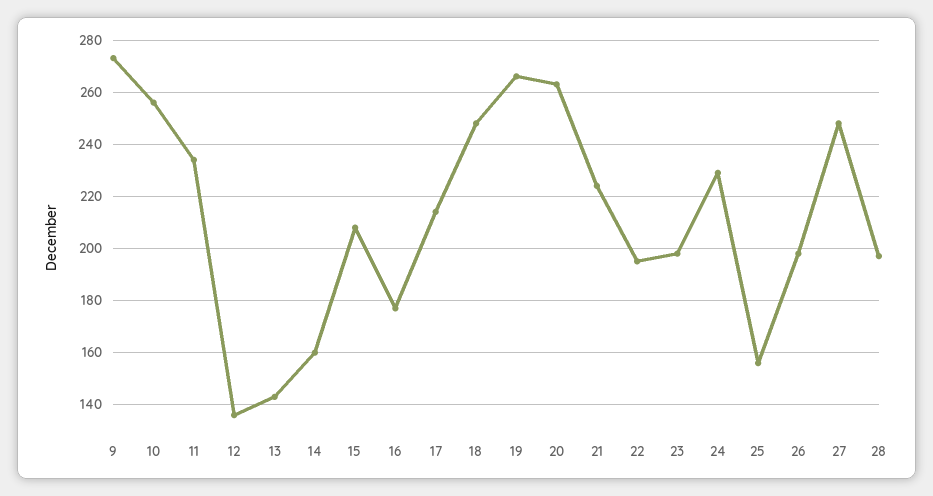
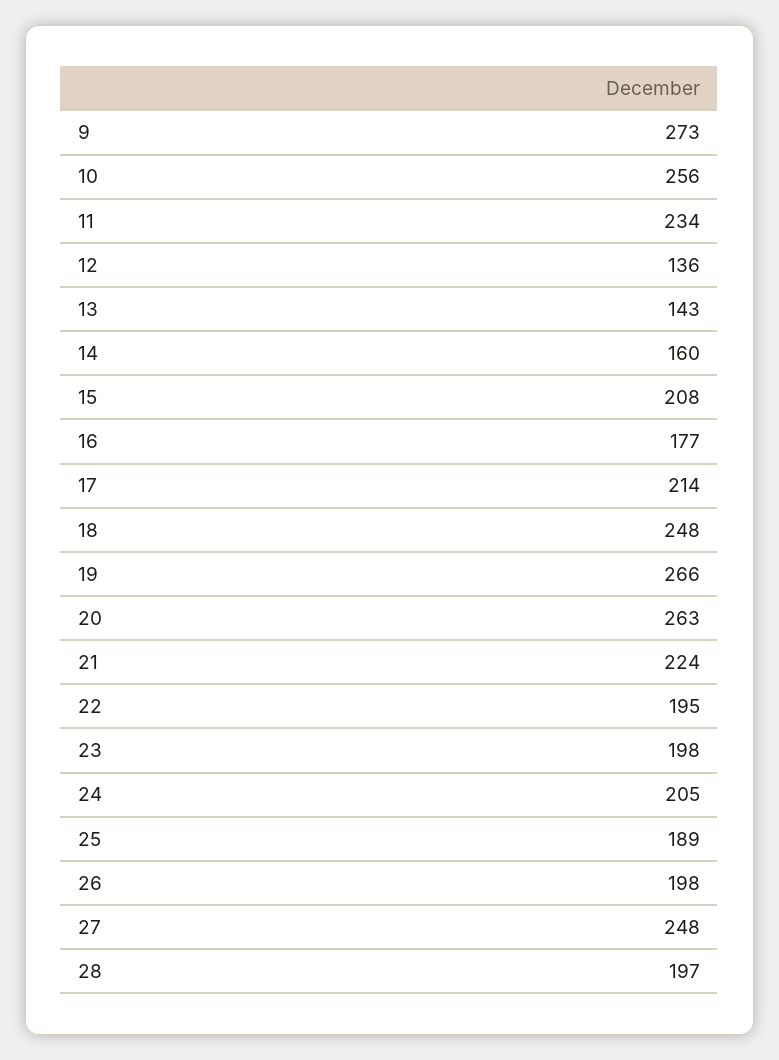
24: 230 -> 205
25: 155 -> 189

